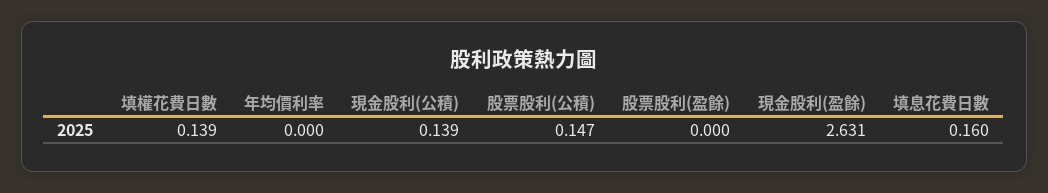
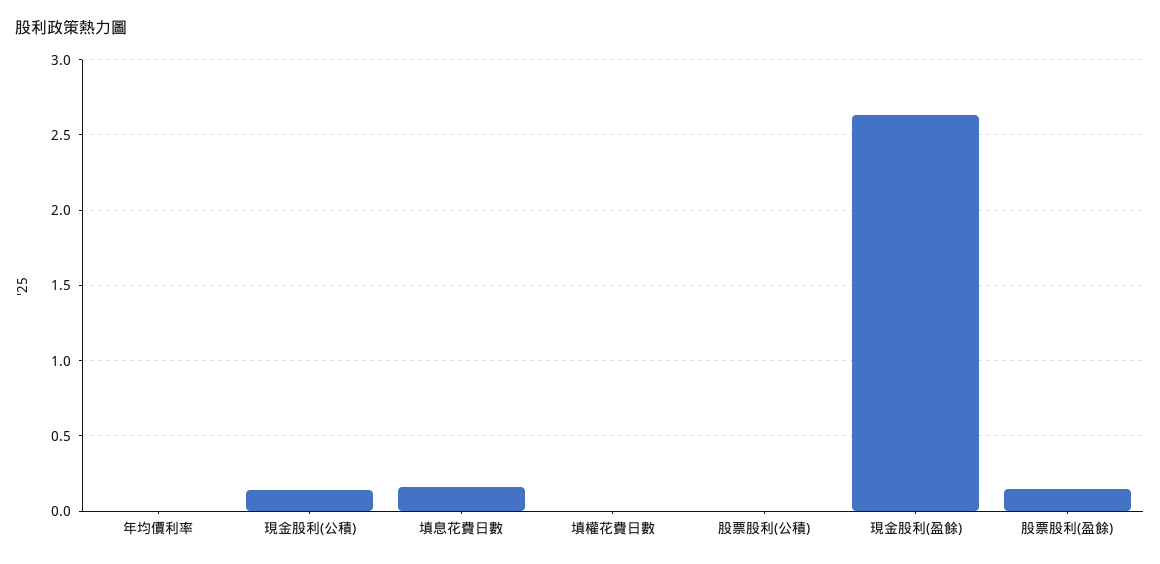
填權花費日數: 0.139 -> 0
股票股利(公積): 0.147 -> 0
股票股利(盈餘): 0 -> 0.15

